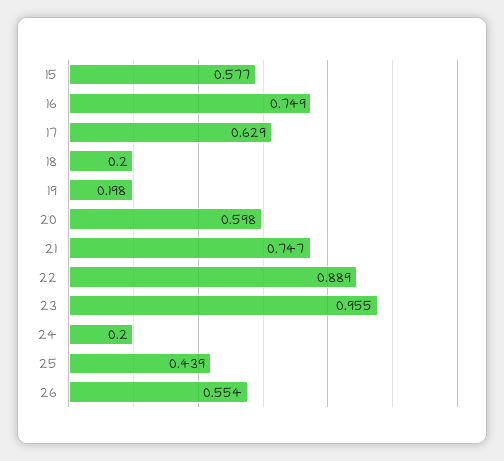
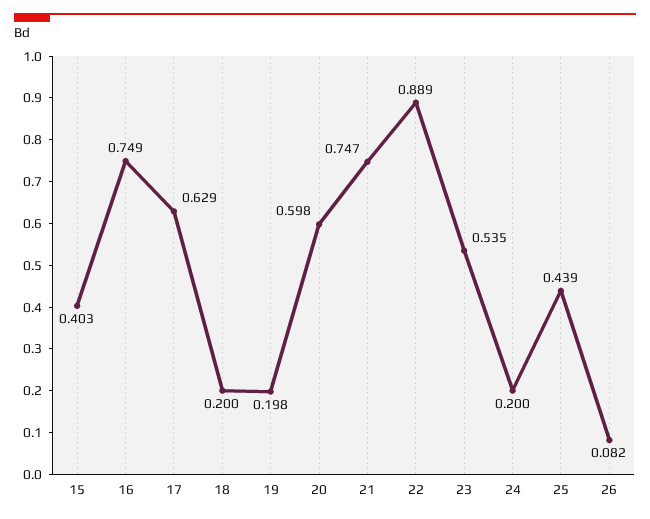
15: 0.577 -> 0.403
23: 0.955 -> 0.535
26: 0.554 -> 0.082

